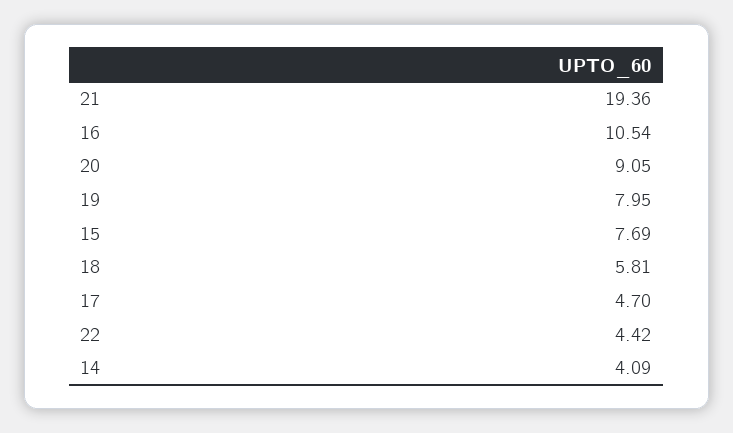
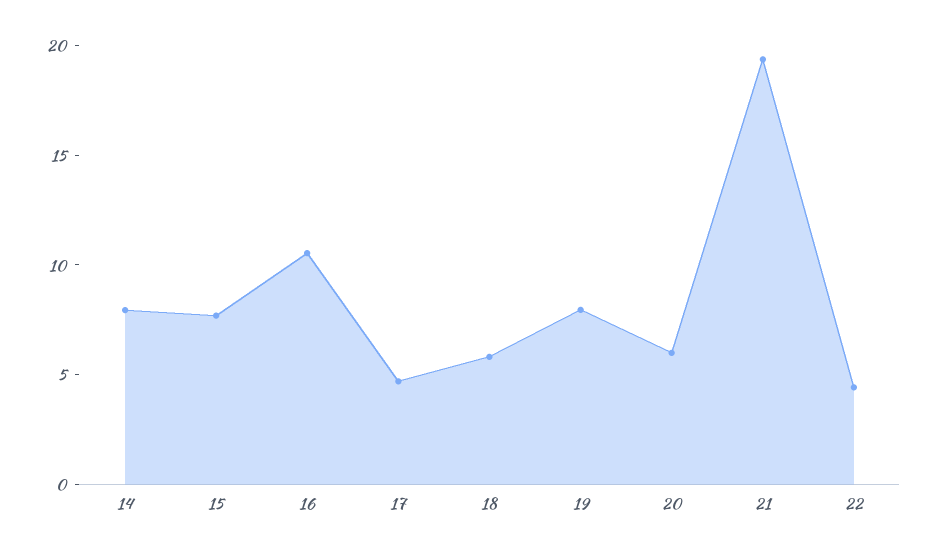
20: 9.05 -> 6
14: 4.09 -> 8

